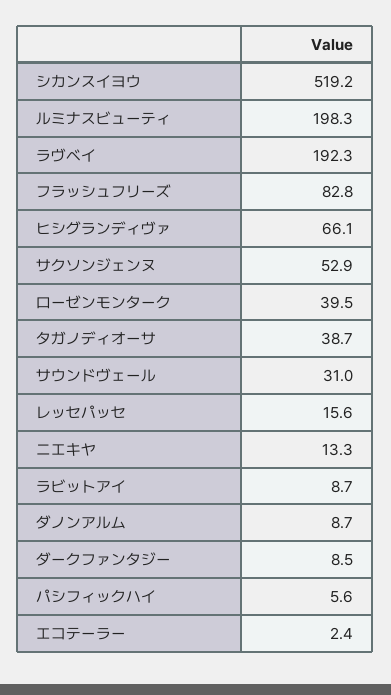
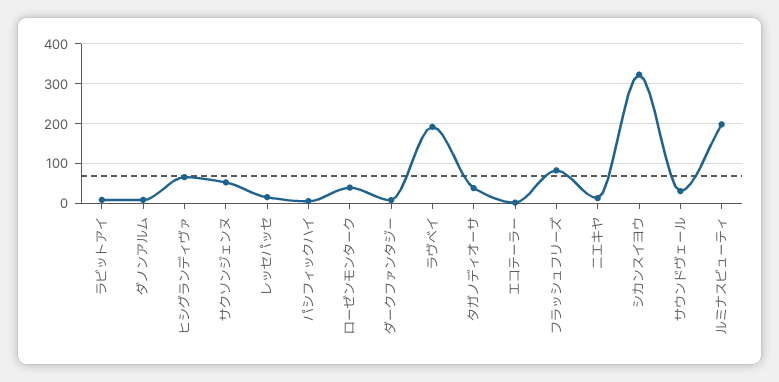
シカンスイヨウ: 519.2 -> 320

